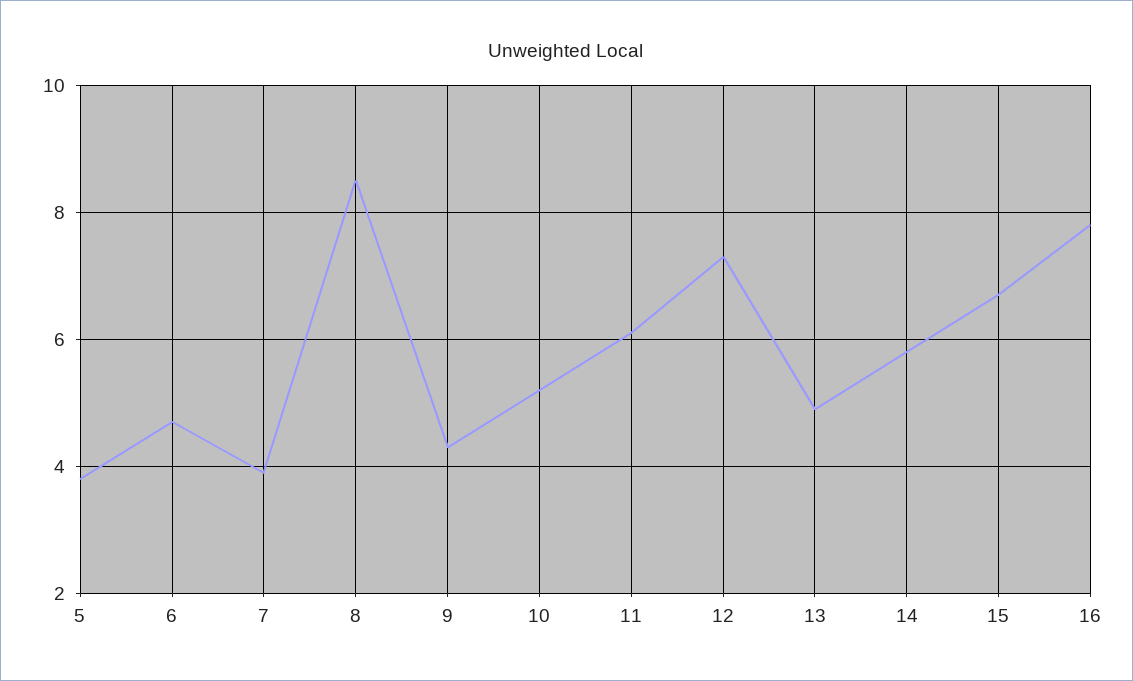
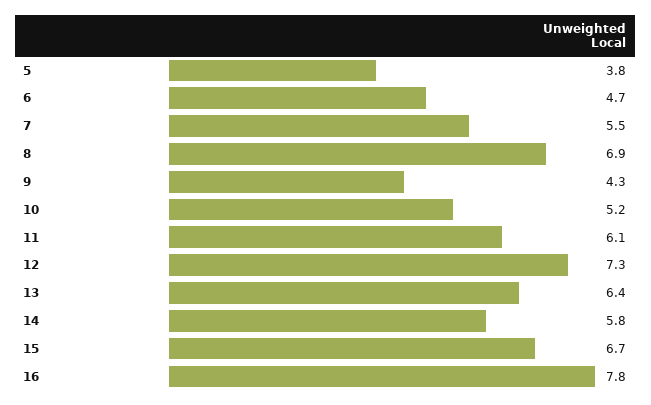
7: 4 -> 5.5
8: 8.5 -> 6.9
13: 5 -> 6.4

